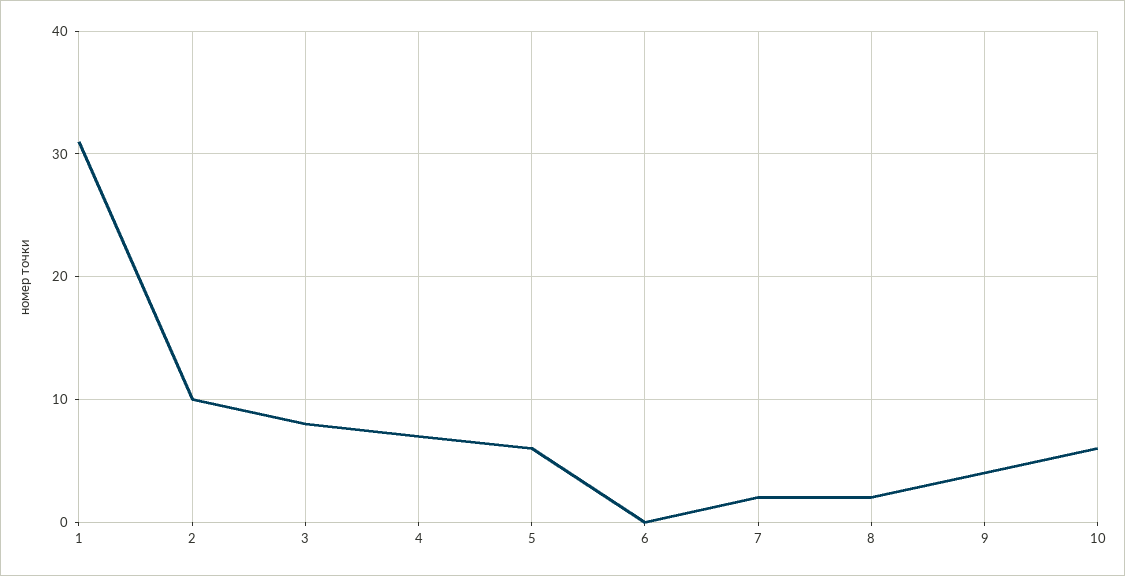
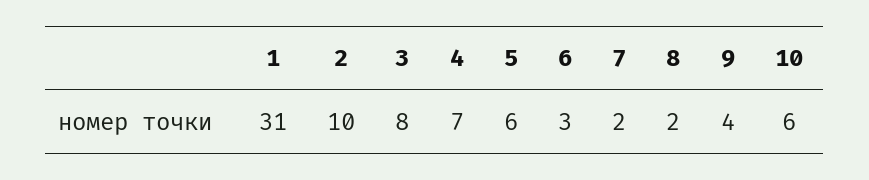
6: 0 -> 3

